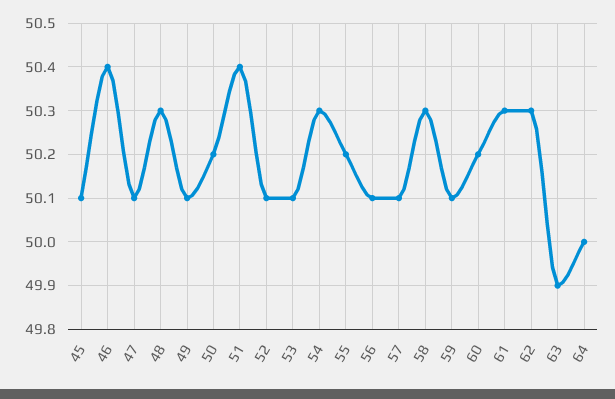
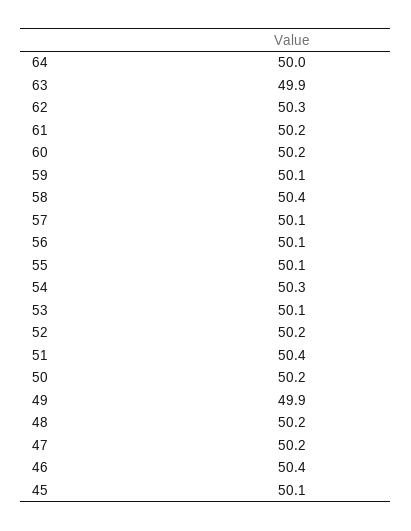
47: 50.1 -> 50.2
48: 50.3 -> 50.2
49: 50.1 -> 49.9
52: 50.1 -> 50.2
55: 50.2 -> 50.1
58: 50.3 -> 50.4
61: 50.3 -> 50.2

